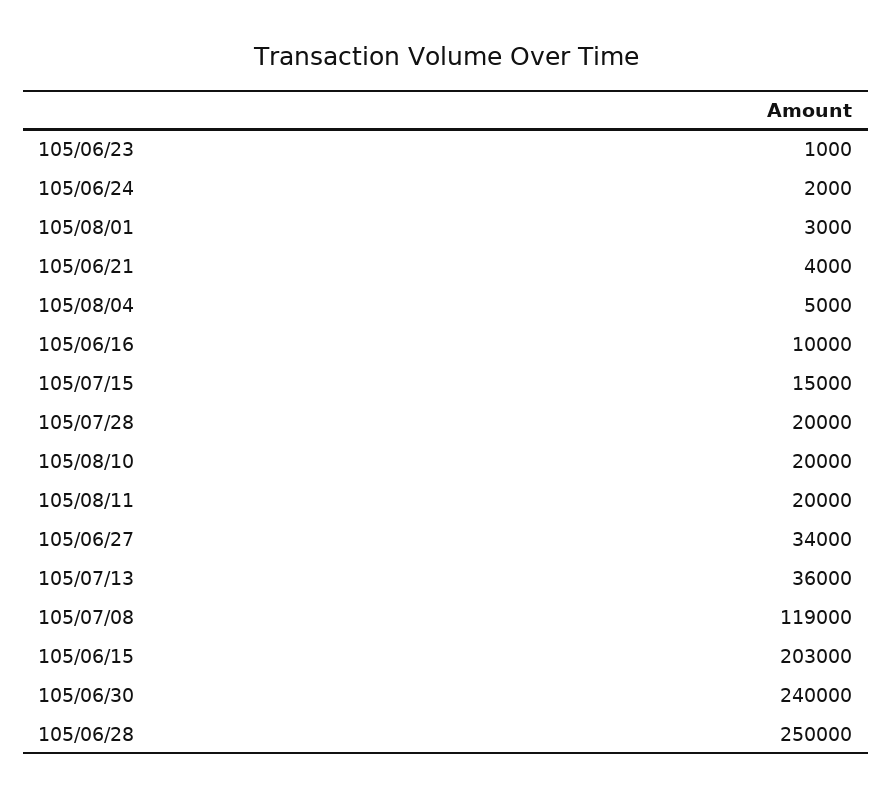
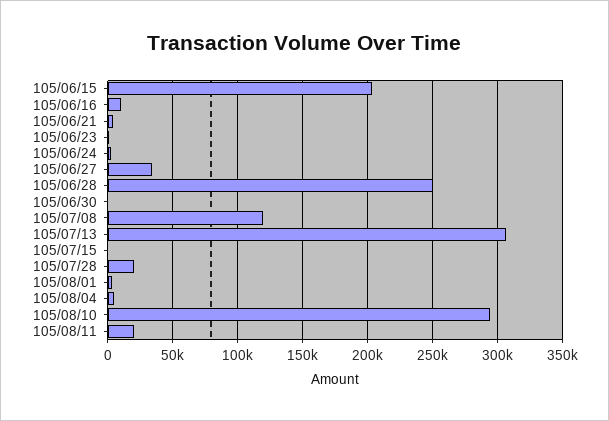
105/07/15: 15000 -> 0
105/08/10: 20000 -> 295000
105/07/13: 36000 -> 305000
105/06/30: 240000 -> 0

